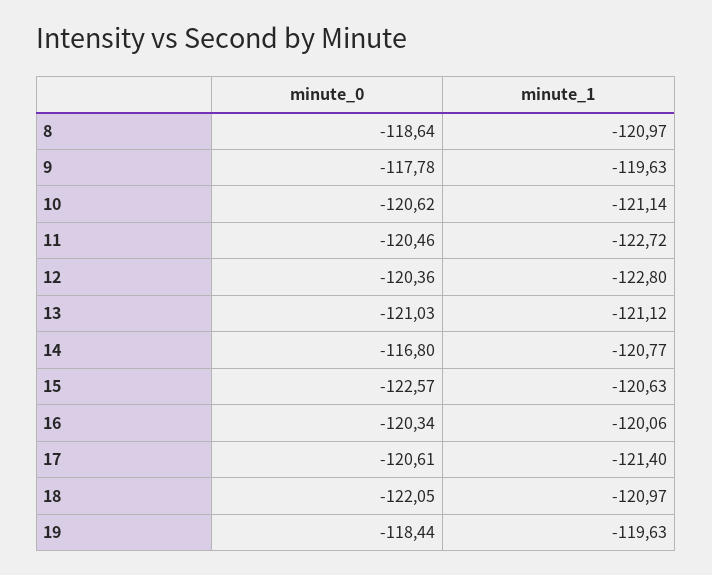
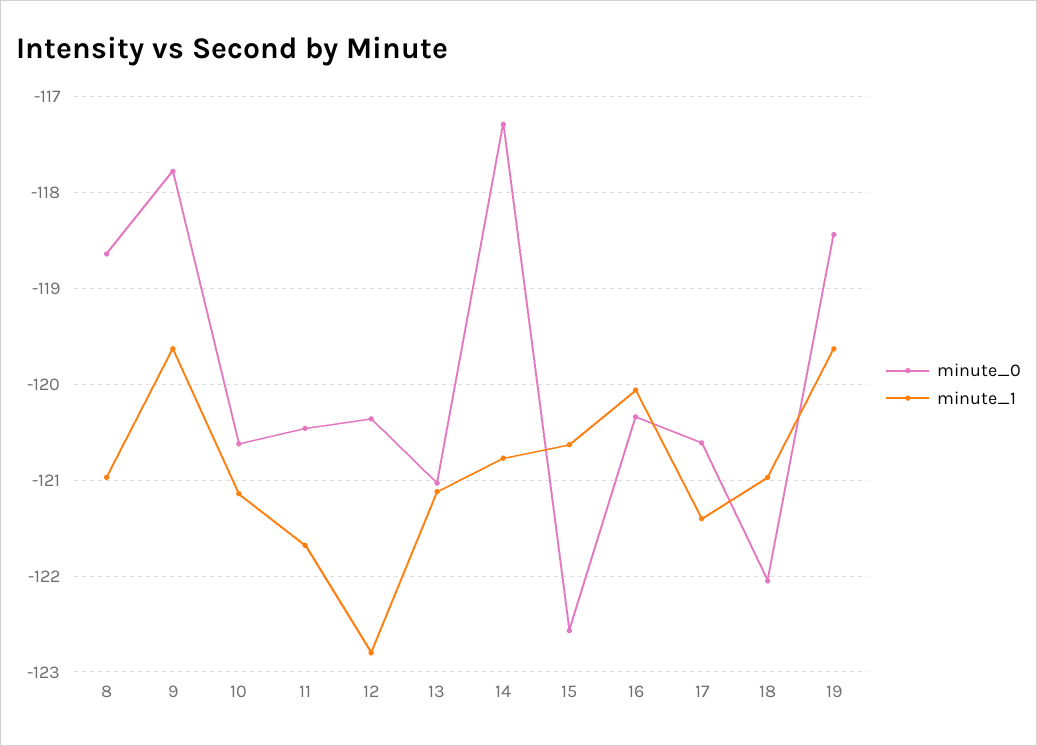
minute_1, 11: -122.72 -> -121.7
minute_0, 14: -116.8 -> -117.3

